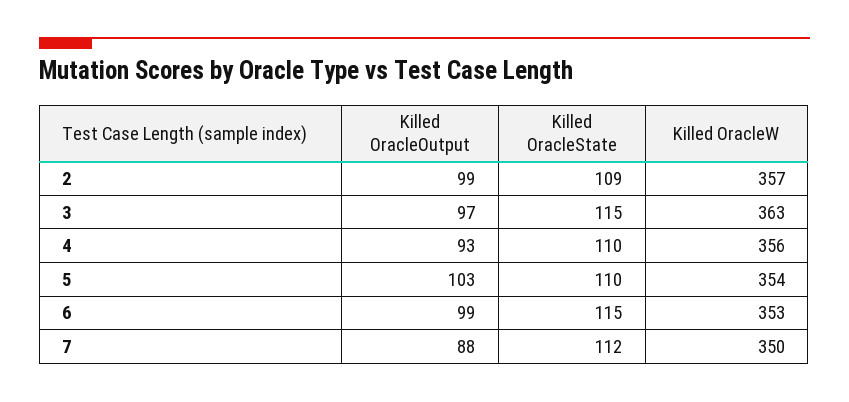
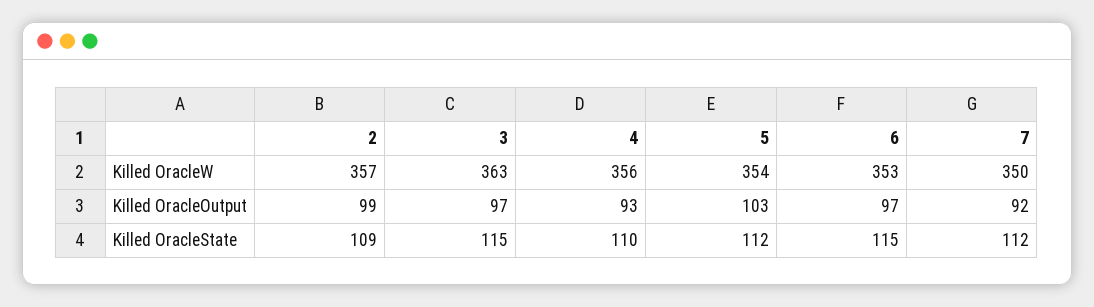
Killed OracleState, 5: 110 -> 112
Killed OracleOutput, 6: 99 -> 97
Killed OracleOutput, 7: 88 -> 92

